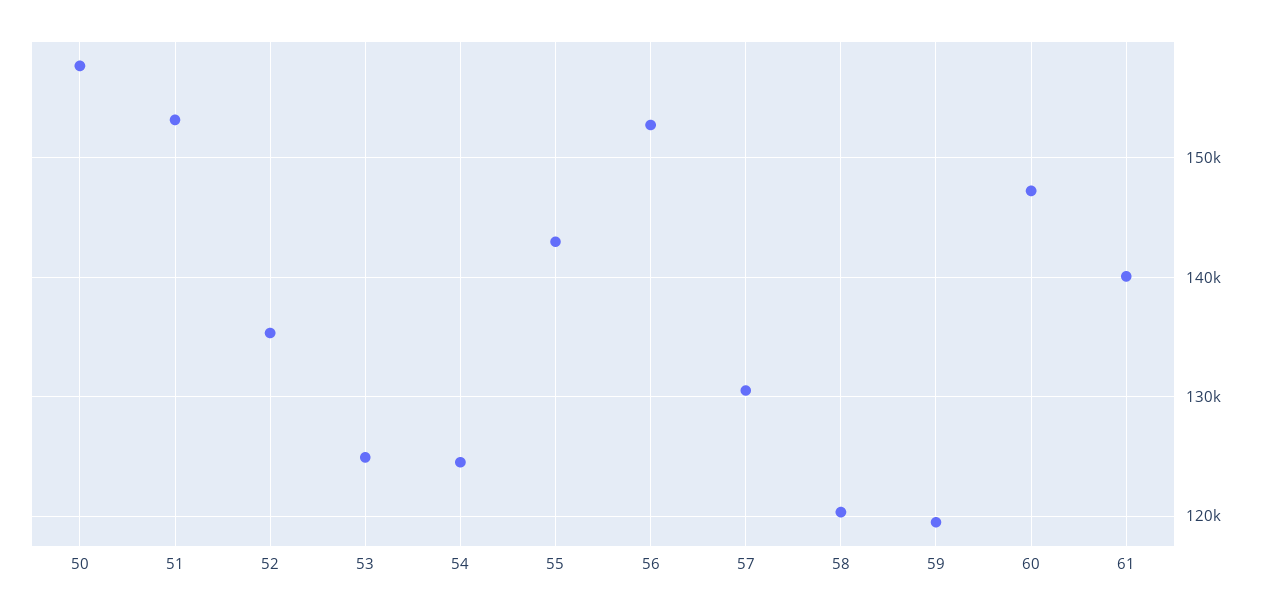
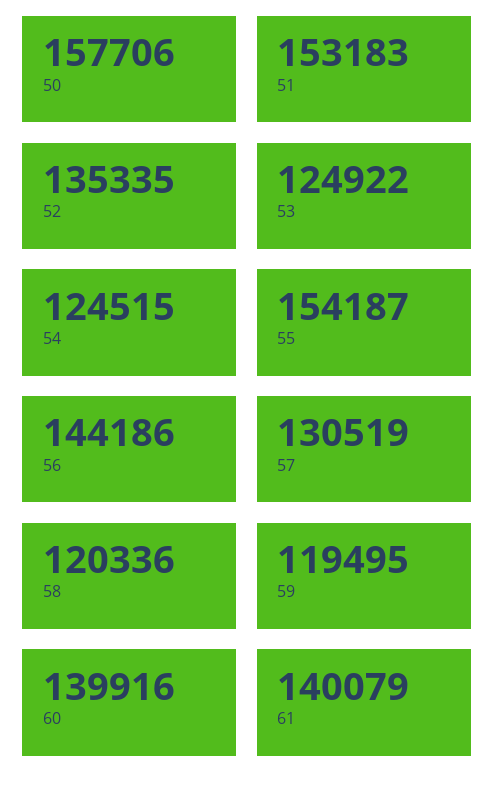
55: 143000 -> 154187
56: 153000 -> 144186
60: 147000 -> 139916

